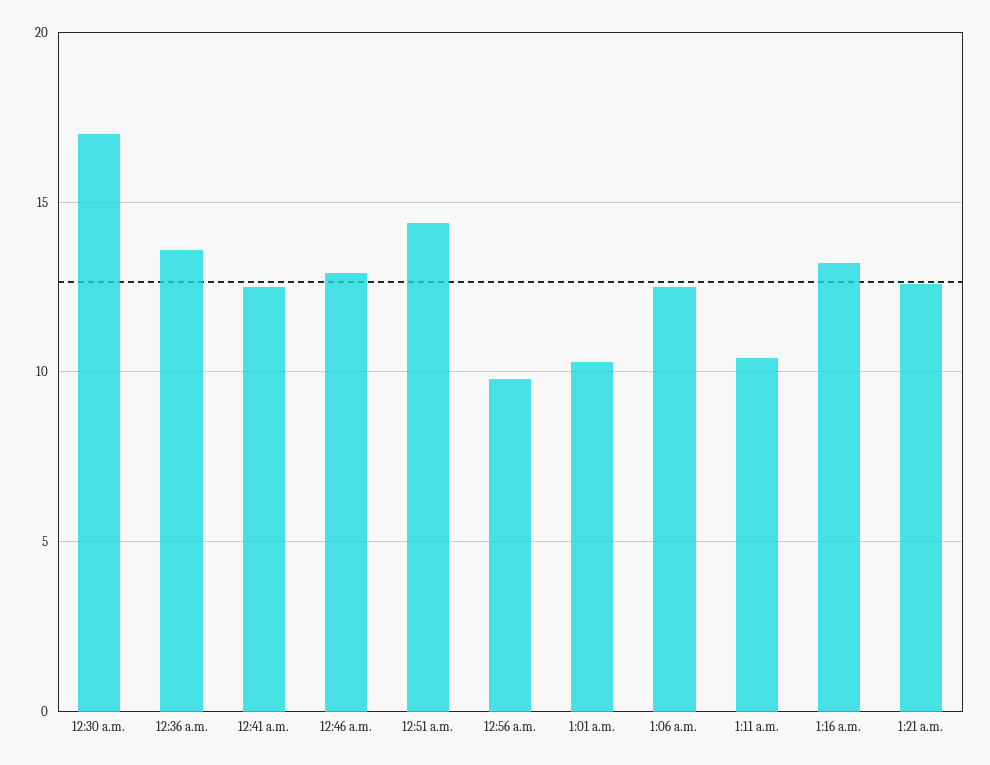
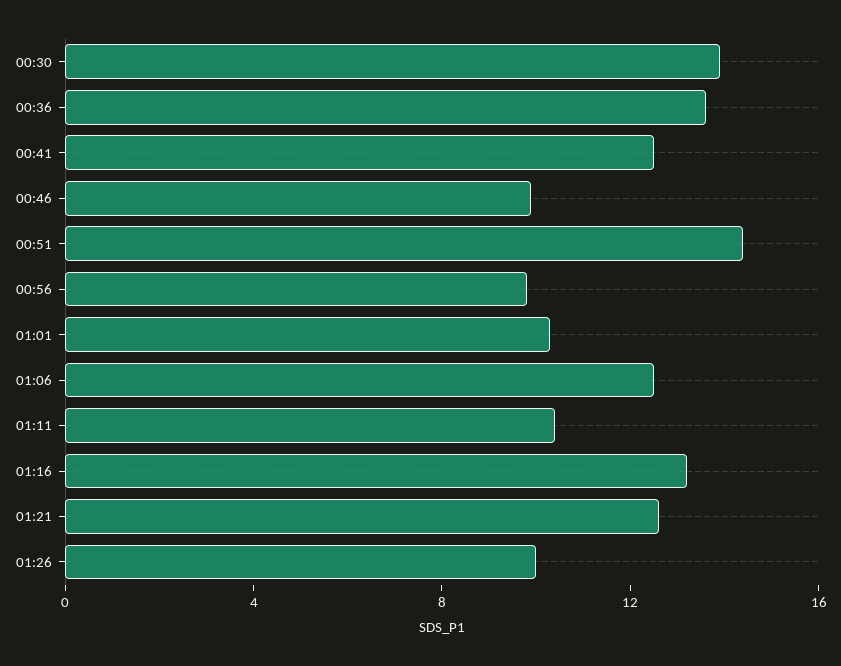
12:30 a.m.: 17 -> 14
12:46 a.m.: 13 -> 10
01:26: none -> 10

